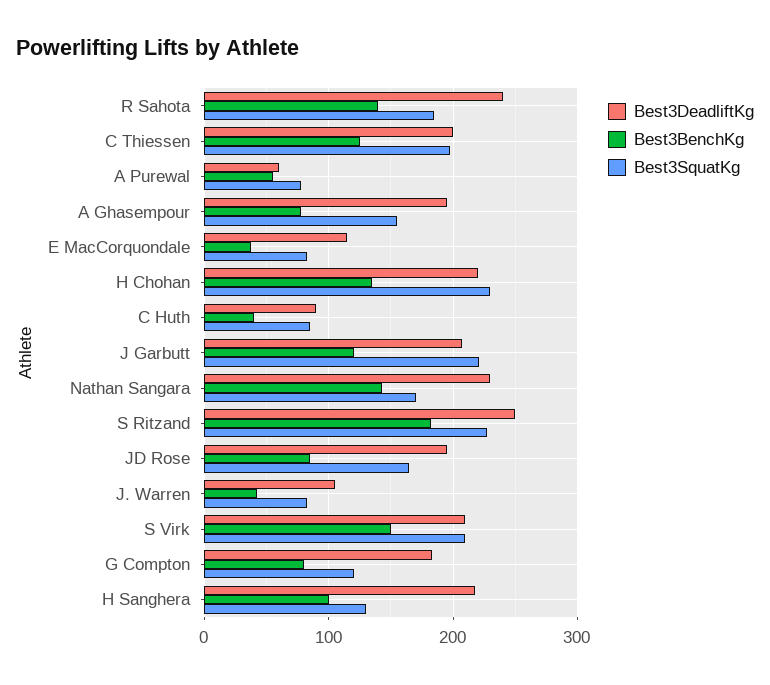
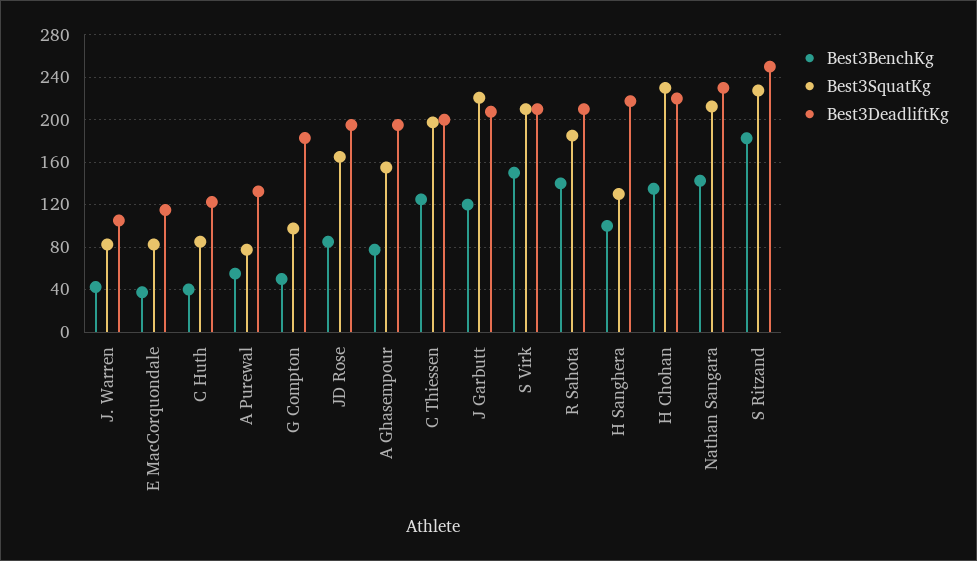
Best3DeadliftKg, R Sahota: 240 -> 210
Best3DeadliftKg, A Purewal: 60 -> 130
Best3DeadliftKg, C Huth: 90 -> 120
Best3SquatKg, Nathan Sangara: 170 -> 210
Best3BenchKg, G Compton: 80 -> 50
Best3SquatKg, G Compton: 120 -> 100

